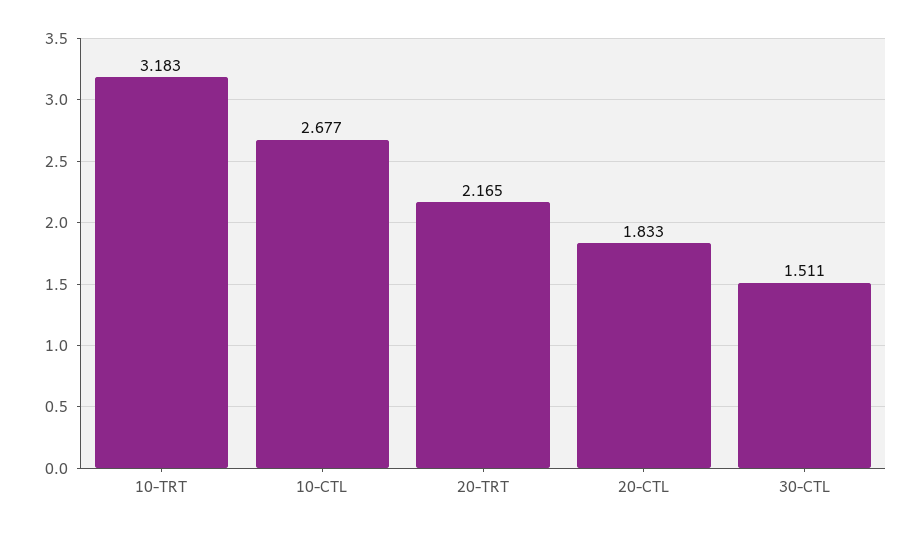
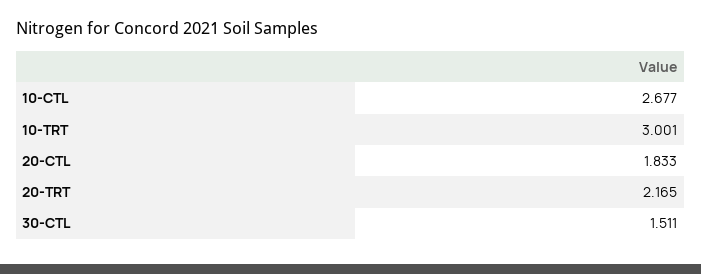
10-TRT: 3.183 -> 3.001

